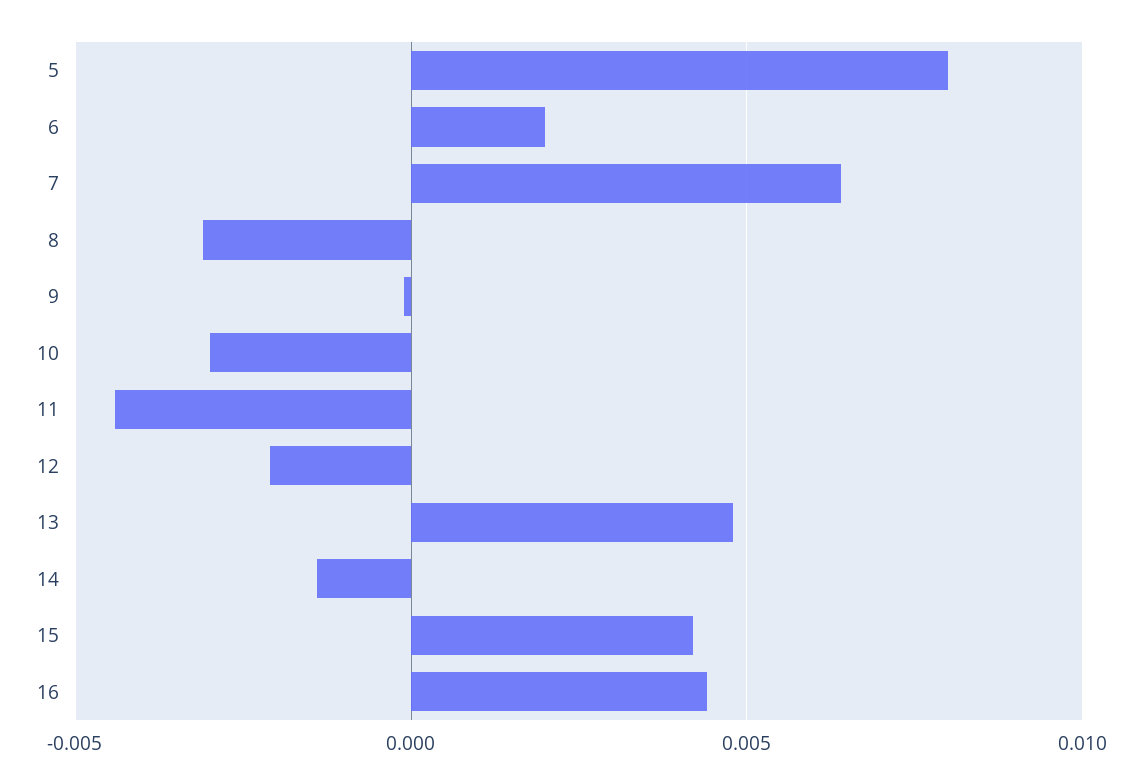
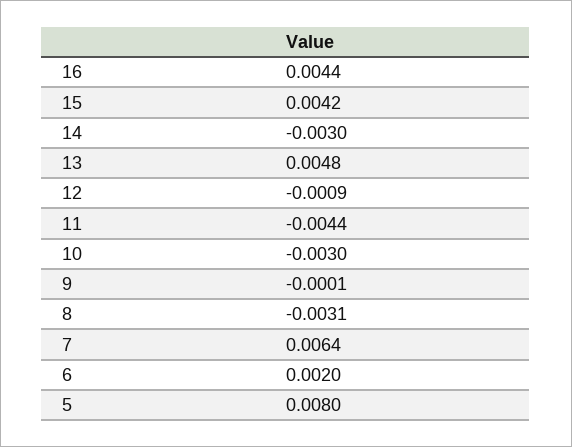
12: -0.002 -> -0.0009
14: -0.0015 -> -0.003

